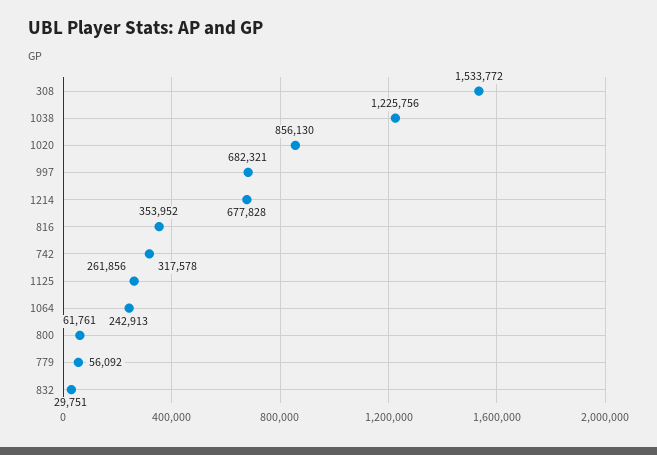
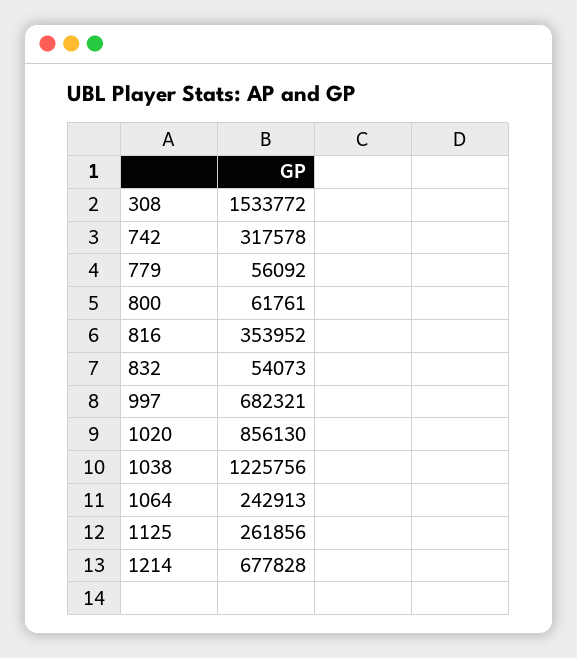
832: 29751 -> 54073

